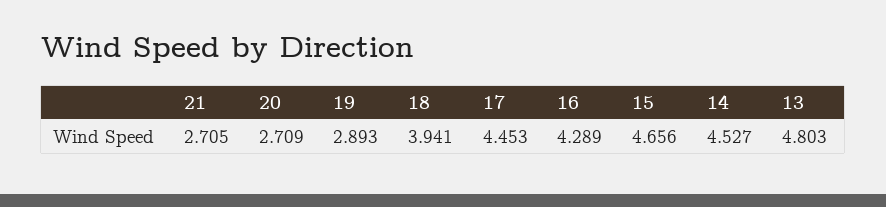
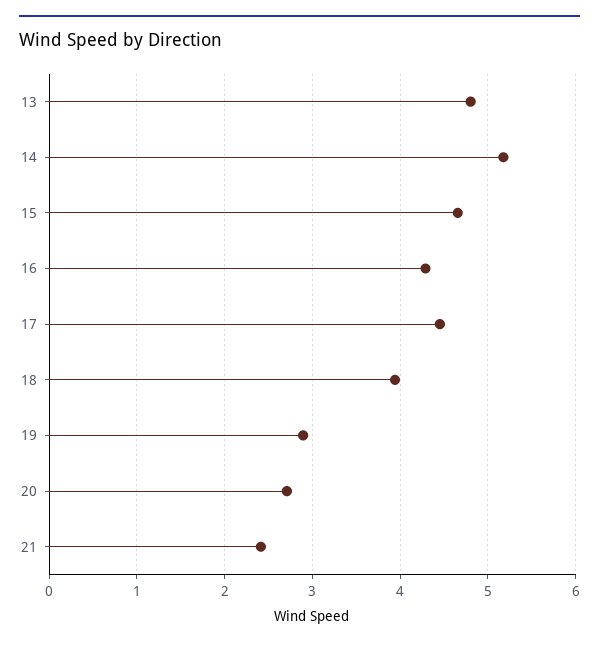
21: 2.705 -> 2.4
14: 4.527 -> 5.2

